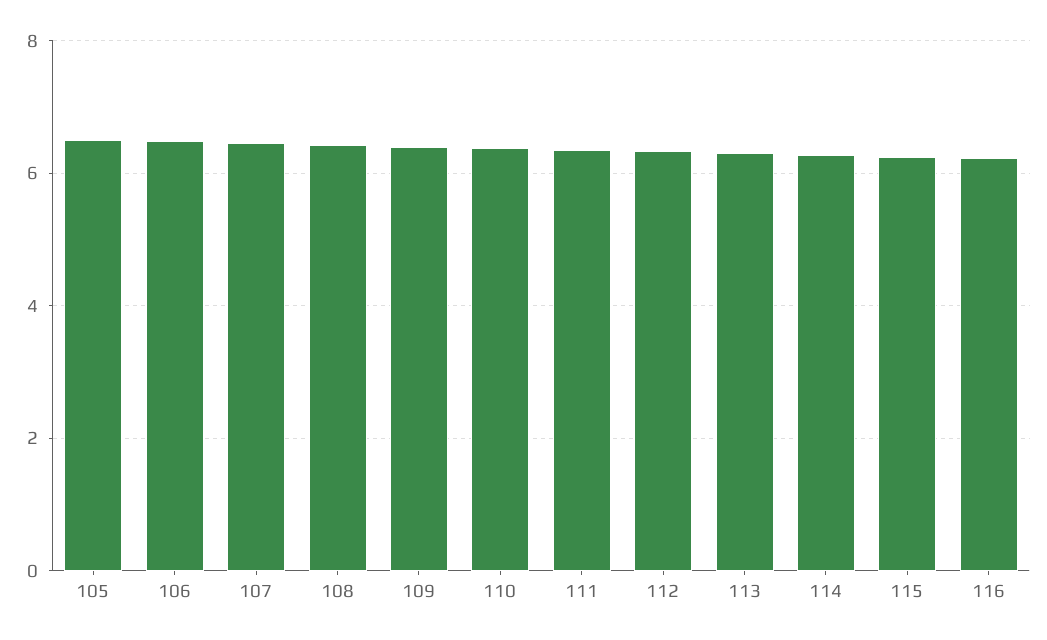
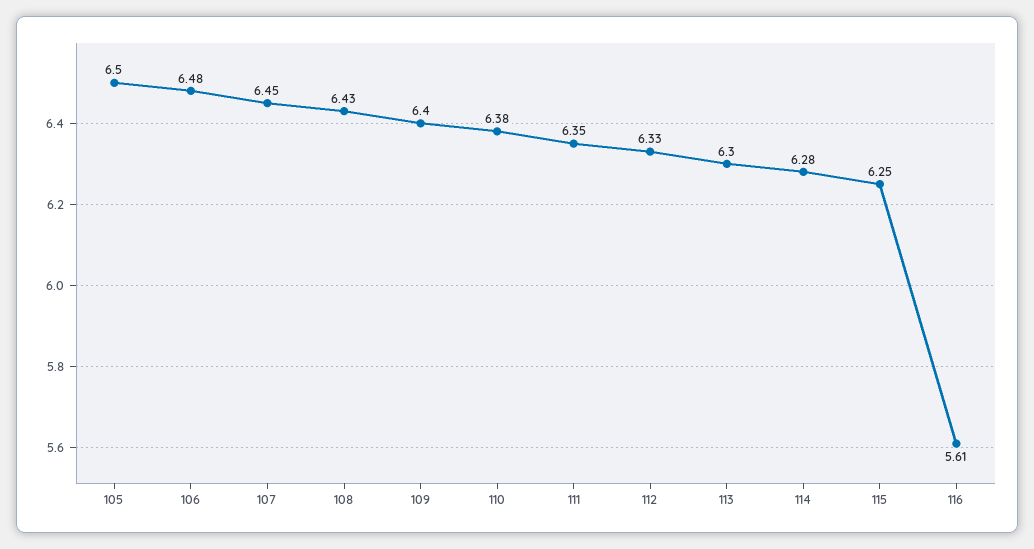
116: 6.2 -> 5.61

